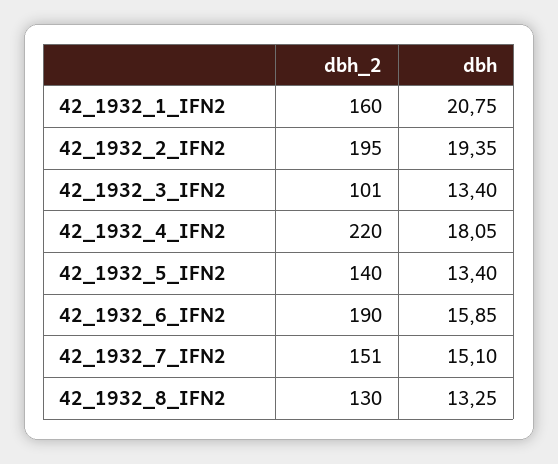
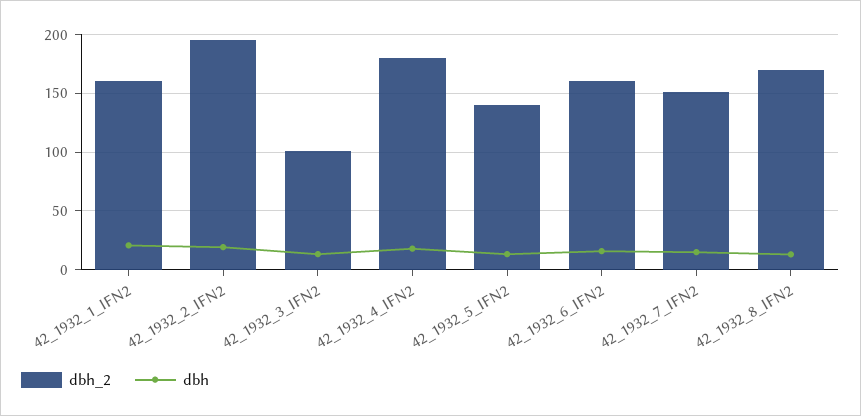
dbh_2, 42_1932_4_IFN2: 220 -> 180
dbh_2, 42_1932_6_IFN2: 190 -> 160
dbh_2, 42_1932_8_IFN2: 130 -> 170

